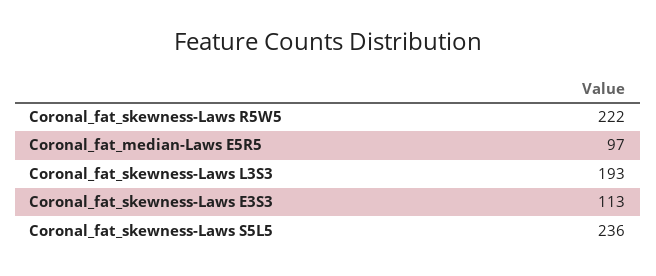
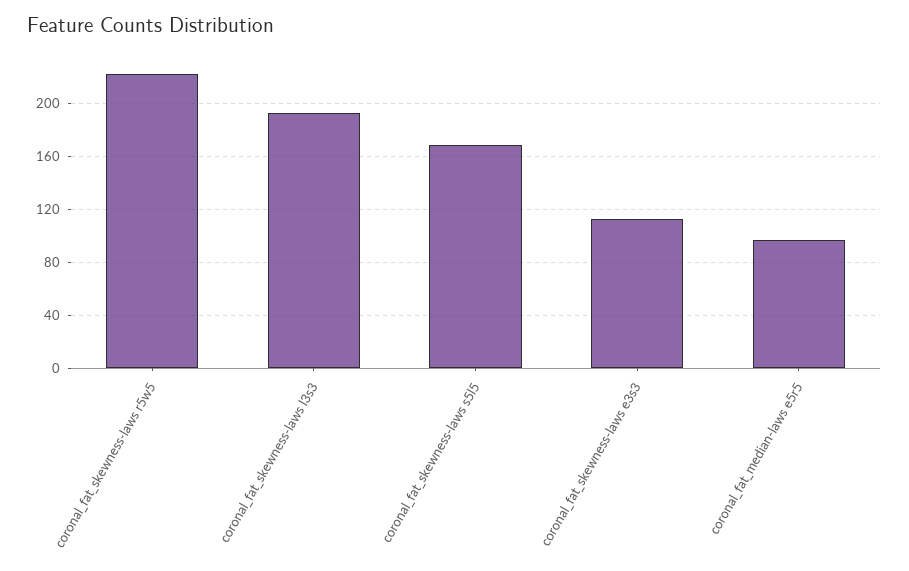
Coronal_fat_skewness-Laws S5L5: 236 -> 170

